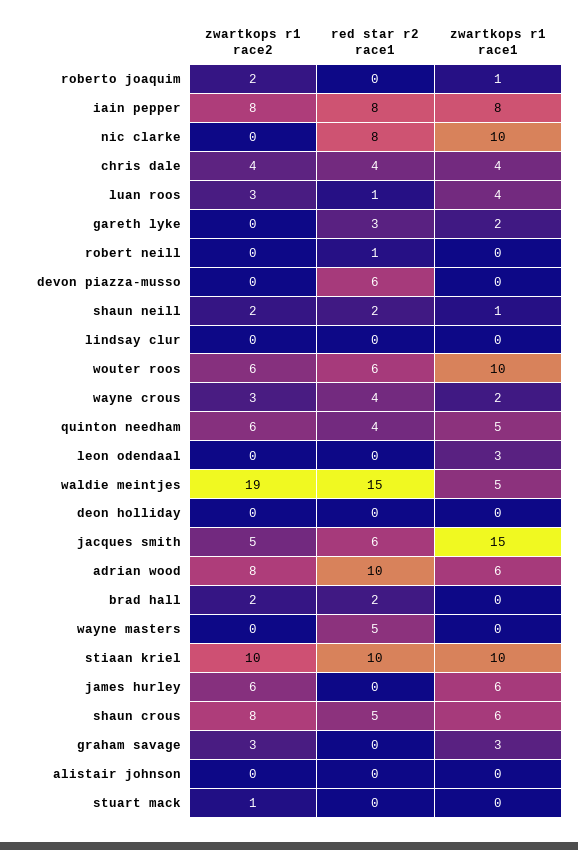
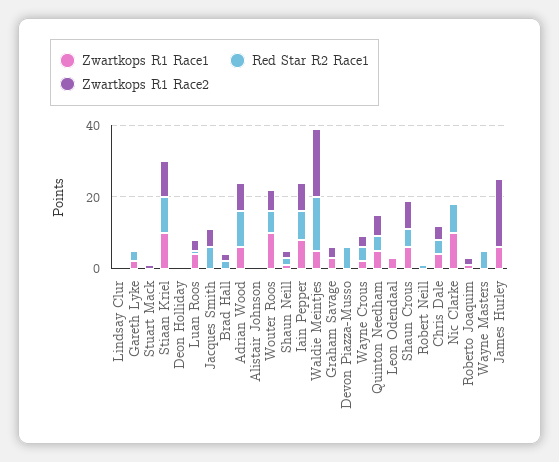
zwartkops r1 race1, jacques smith: 15 -> 0
zwartkops r1 race2, james hurley: 6 -> 20

